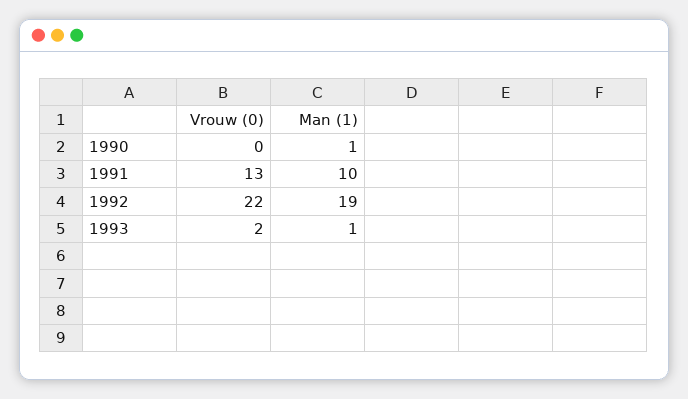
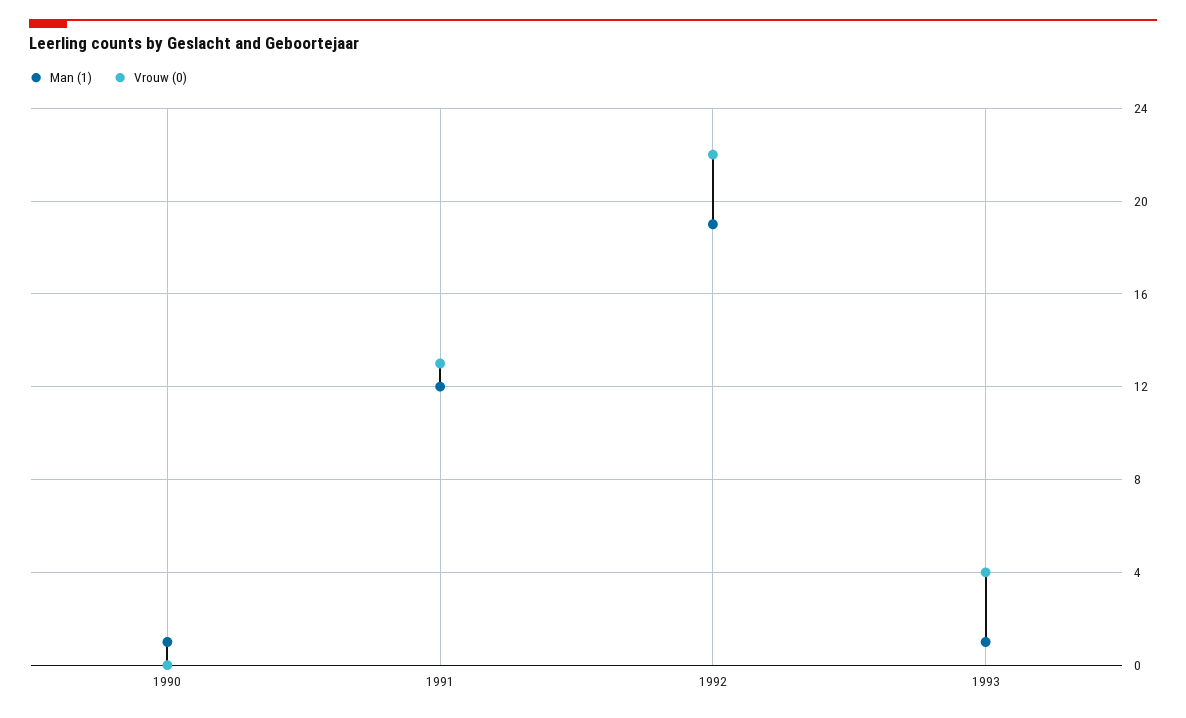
Man (1), 1991: 10 -> 12
Vrouw (0), 1993: 2 -> 4

